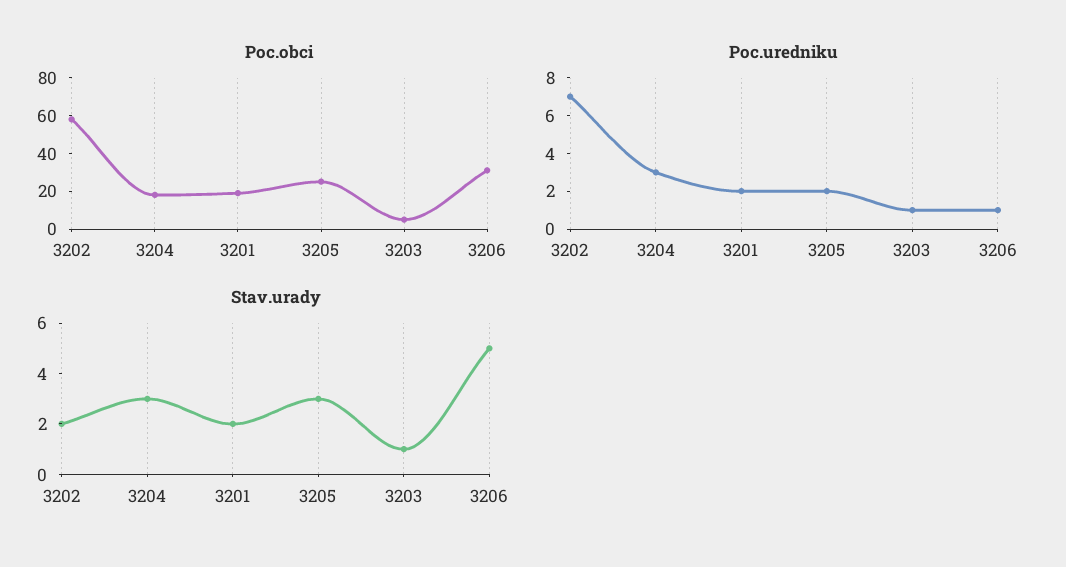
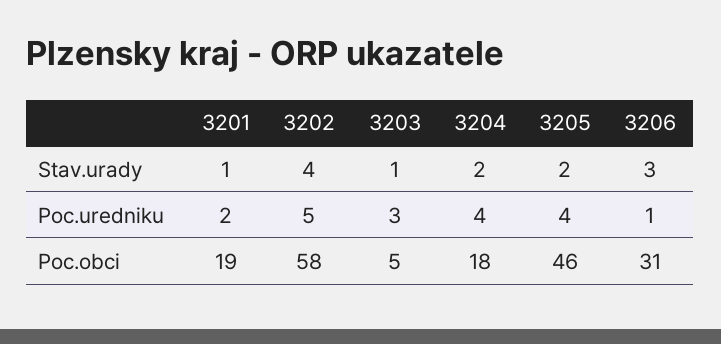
Poc.obci, 3205: 25 -> 46
Poc.uredniku, 3202: 7 -> 5
Poc.uredniku, 3204: 3 -> 4
Poc.uredniku, 3205: 2 -> 4
Poc.uredniku, 3203: 1 -> 3
Stav.urady, 3202: 2 -> 4
Stav.urady, 3204: 3 -> 2
Stav.urady, 3201: 2 -> 1
Stav.urady, 3205: 3 -> 2
Stav.urady, 3206: 5 -> 3

